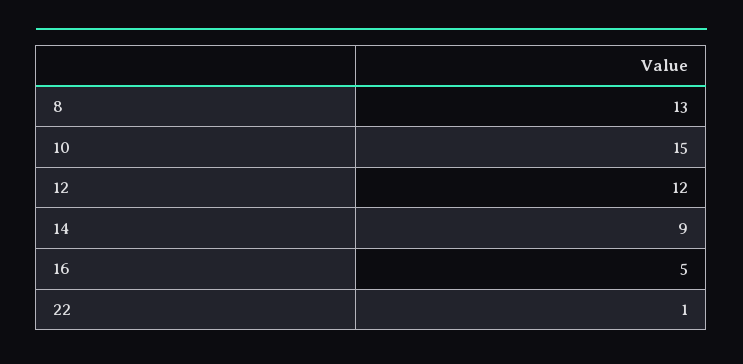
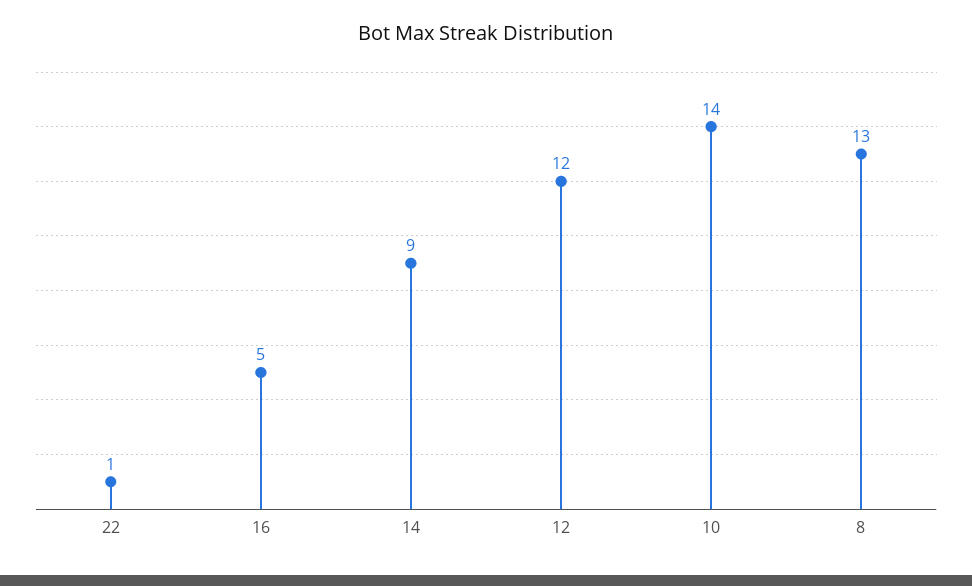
10: 15 -> 14

